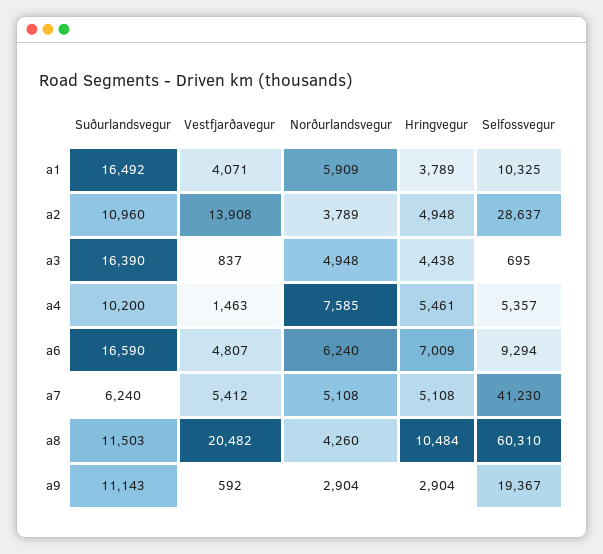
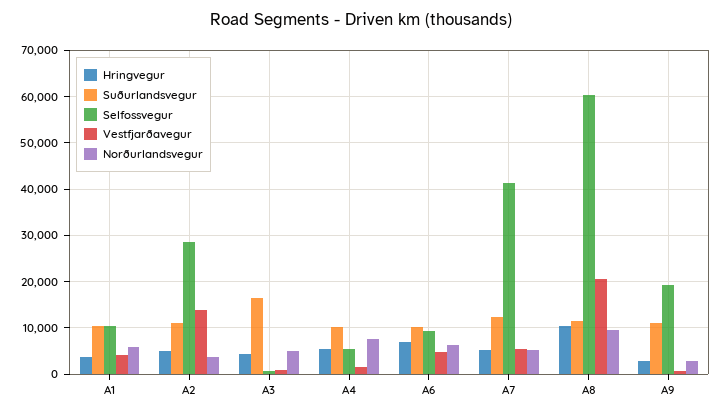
Suðurlandsvegur, a1: 16492 -> 10000
Suðurlandsvegur, a6: 16590 -> 10000
Suðurlandsvegur, a7: 6240 -> 12000
Norðurlandsvegur, a8: 4260 -> 10000

